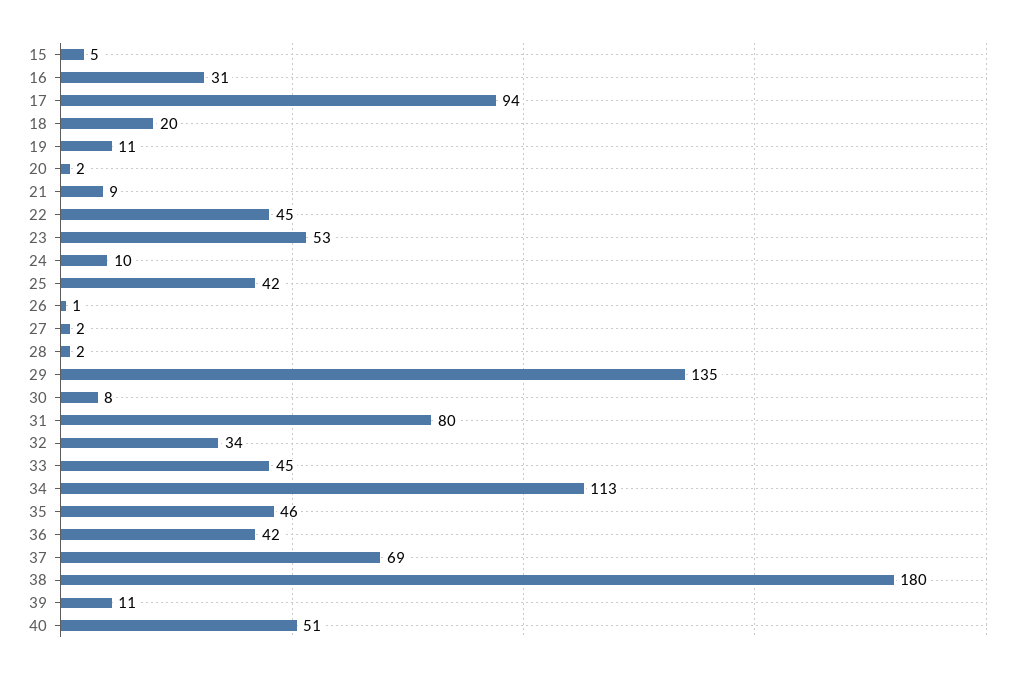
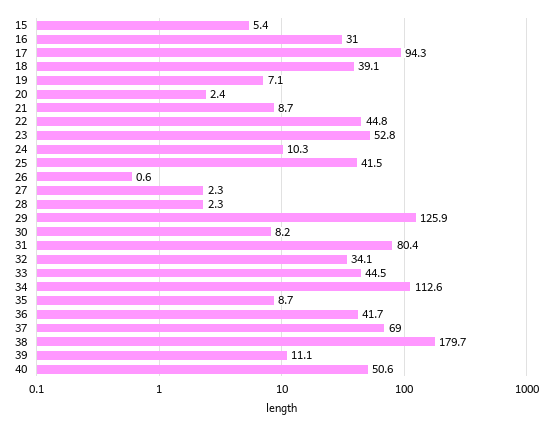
18: 20 -> 39.1
19: 11 -> 7.1
29: 135 -> 125.9
35: 46 -> 8.7

